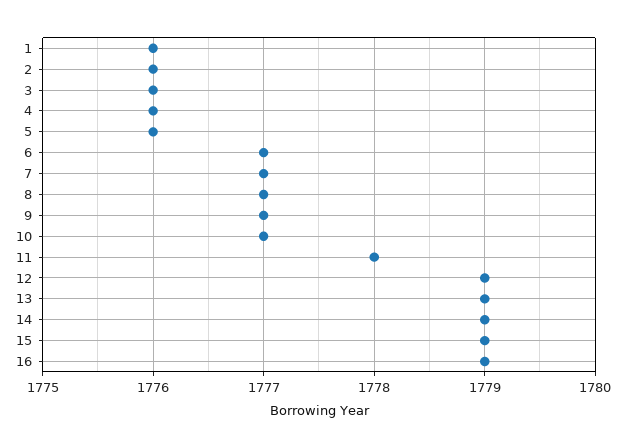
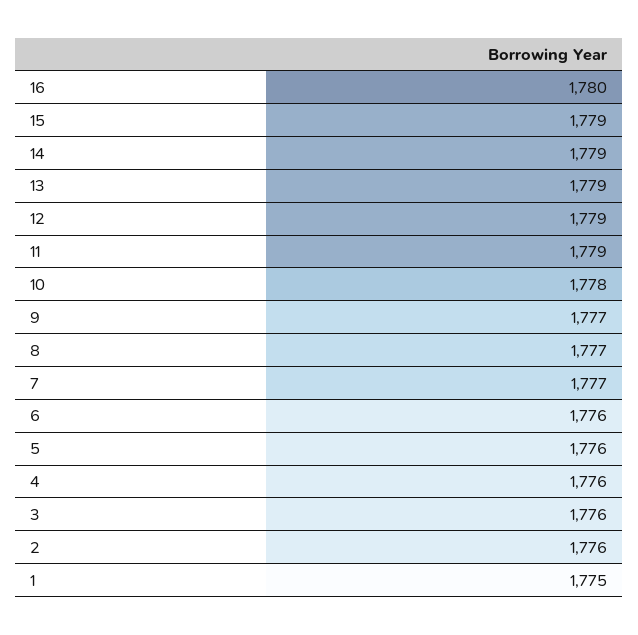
1: 1776 -> 1775
6: 1777 -> 1776
10: 1777 -> 1778
11: 1778 -> 1779
16: 1779 -> 1780

